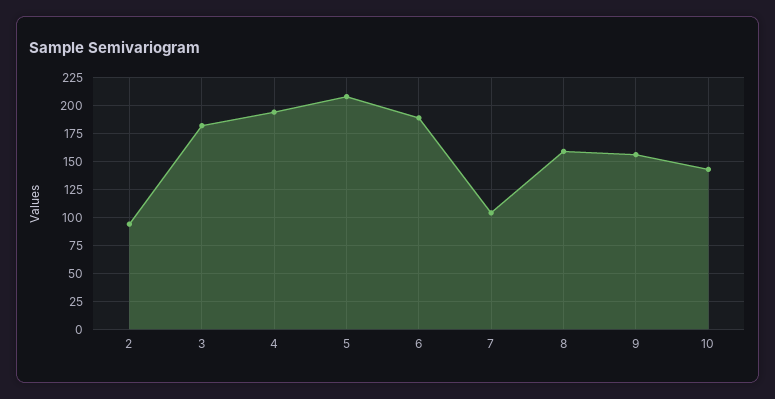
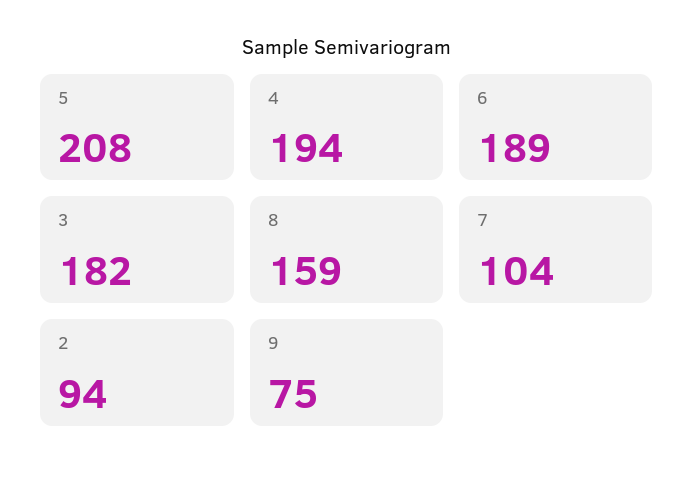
9: 150 -> 75
10: 150 -> none

